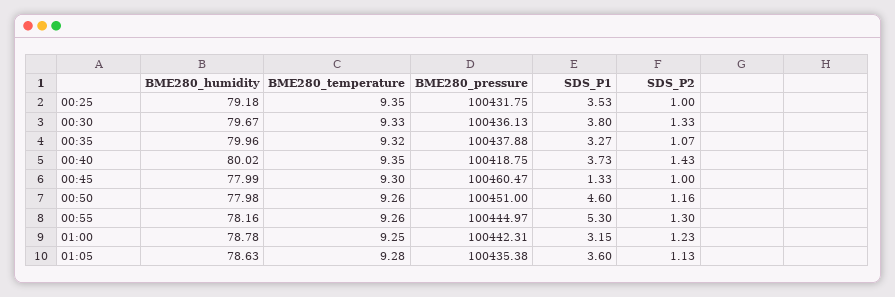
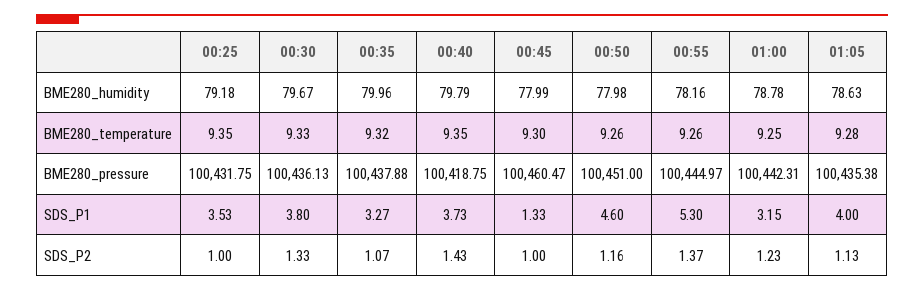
BME280_humidity, 00:40: 80.02 -> 79.79
SDS_P2, 00:55: 1.3 -> 1.37
SDS_P1, 01:05: 3.6 -> 4

